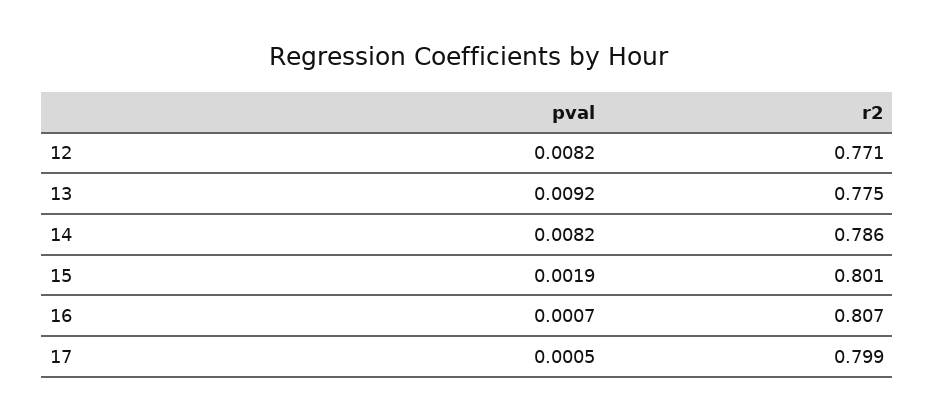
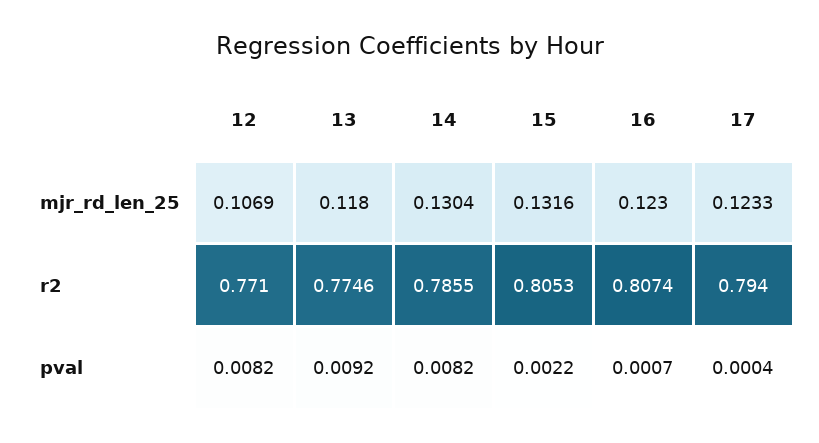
pval, 15: 0.0019 -> 0.0022
r2, 15: 0.801 -> 0.8053
pval, 17: 0.0005 -> 0.0004
r2, 17: 0.799 -> 0.794
mjr_rd_len_25, 12: none -> 0.1069
mjr_rd_len_25, 13: none -> 0.118
mjr_rd_len_25, 14: none -> 0.1304
mjr_rd_len_25, 15: none -> 0.1316
mjr_rd_len_25, 16: none -> 0.123
mjr_rd_len_25, 17: none -> 0.1233

